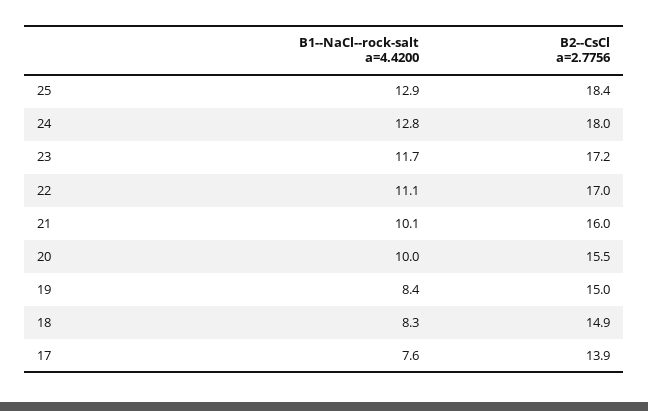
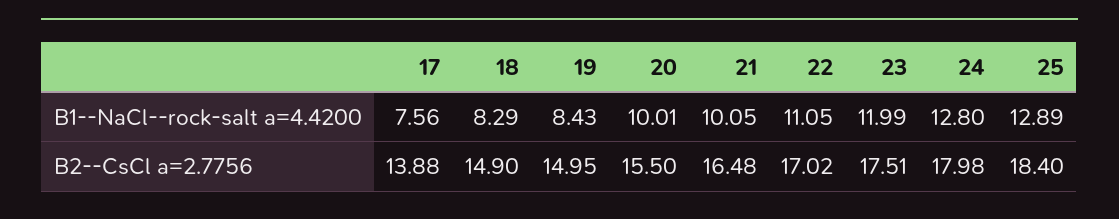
B1--NaCl--rock-salt a=4.4200, 23: 11.7 -> 11.99
B2--CsCl a=2.7756, 23: 17.2 -> 17.51
B2--CsCl a=2.7756, 21: 16 -> 16.48

